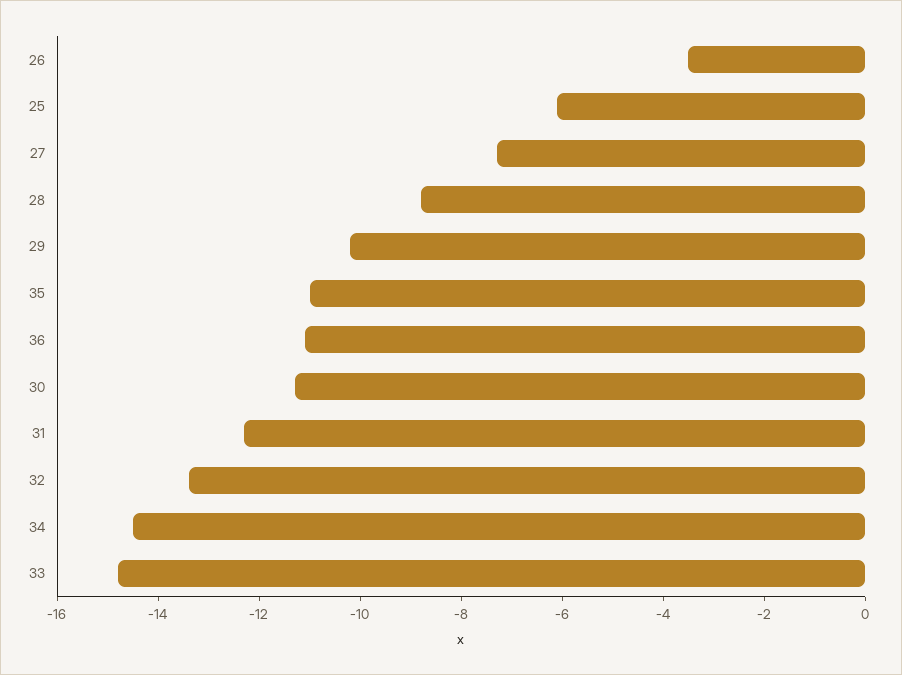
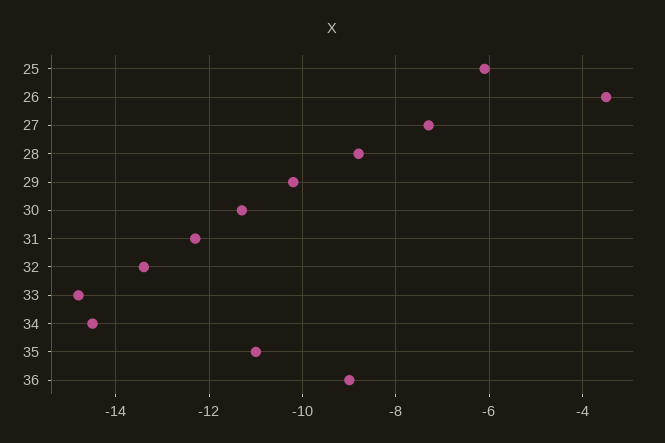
36: -11 -> -9

